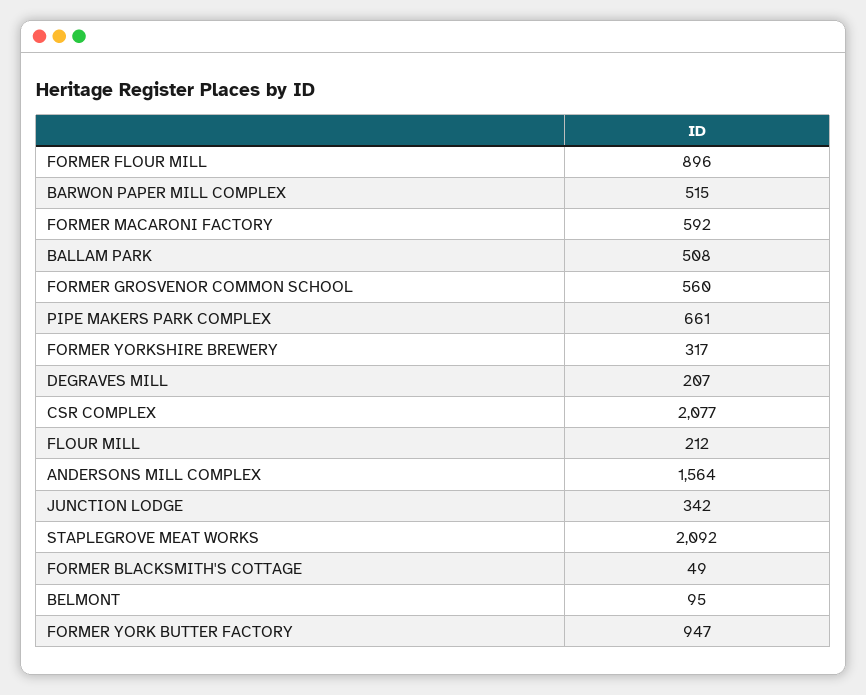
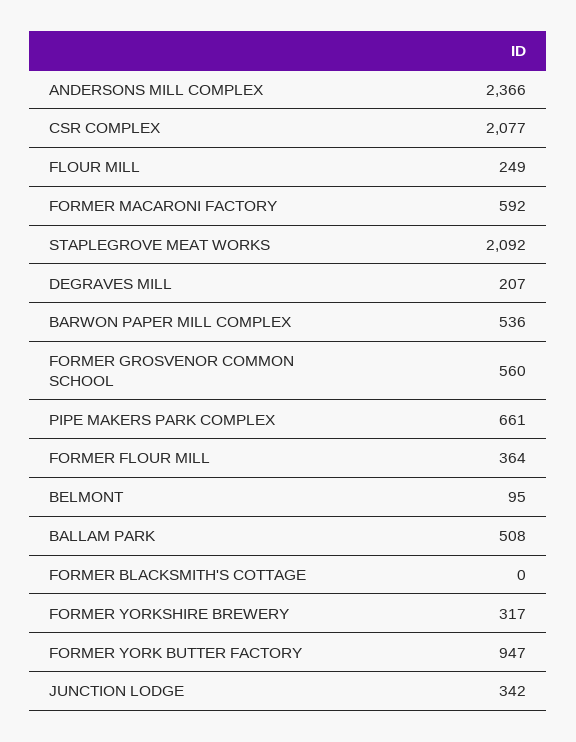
FORMER FLOUR MILL: 896 -> 364
BARWON PAPER MILL COMPLEX: 515 -> 536
FLOUR MILL: 212 -> 249
ANDERSONS MILL COMPLEX: 1564 -> 2366
FORMER BLACKSMITH'S COTTAGE: 49 -> 0

